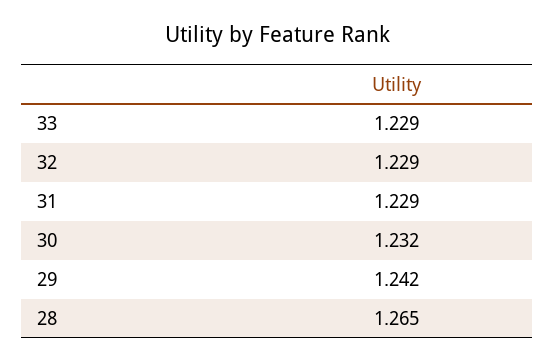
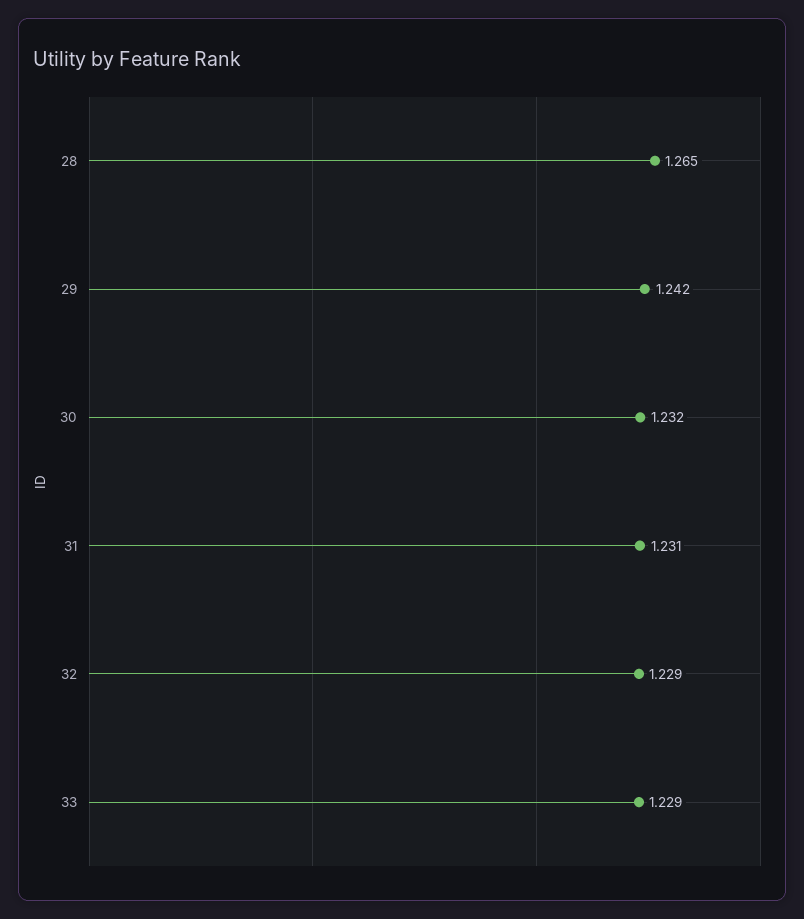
31: 1.229 -> 1.231

